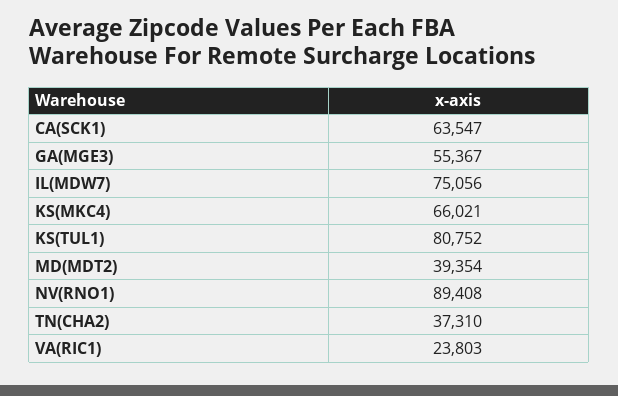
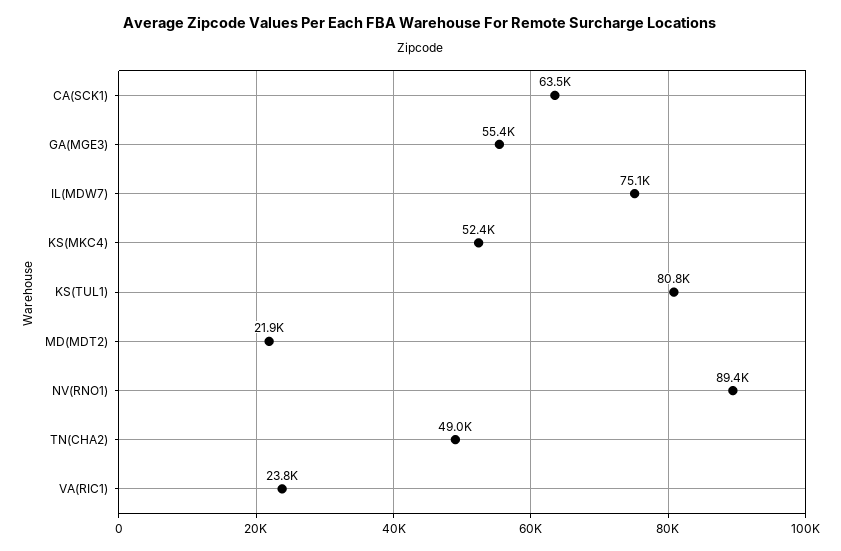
KS(MKC4): 66021 -> 52400
MD(MDT2): 39354 -> 21900
TN(CHA2): 37310 -> 49000

